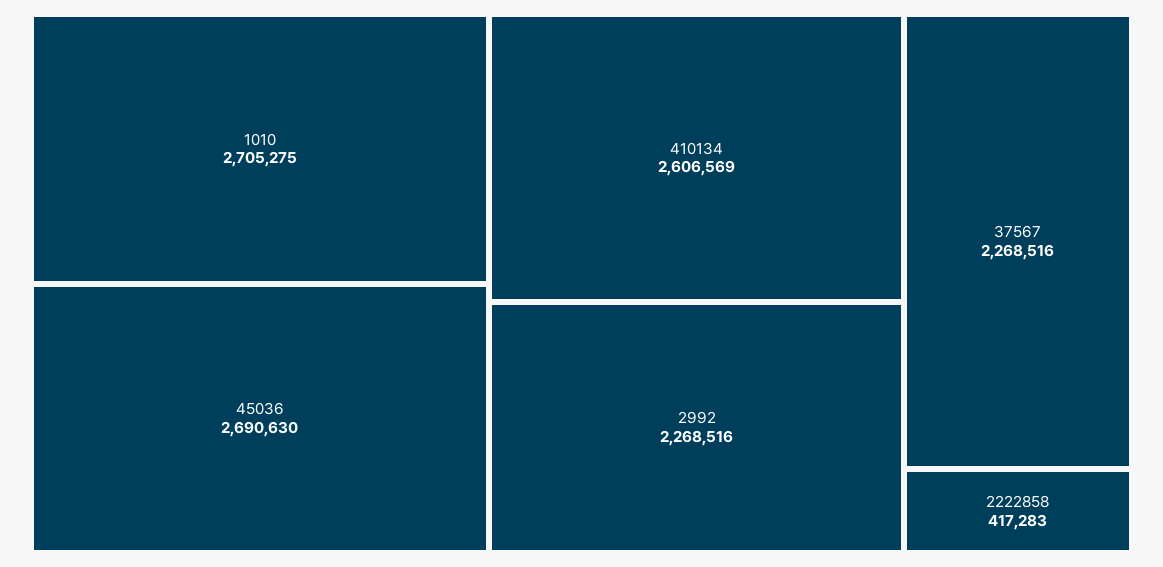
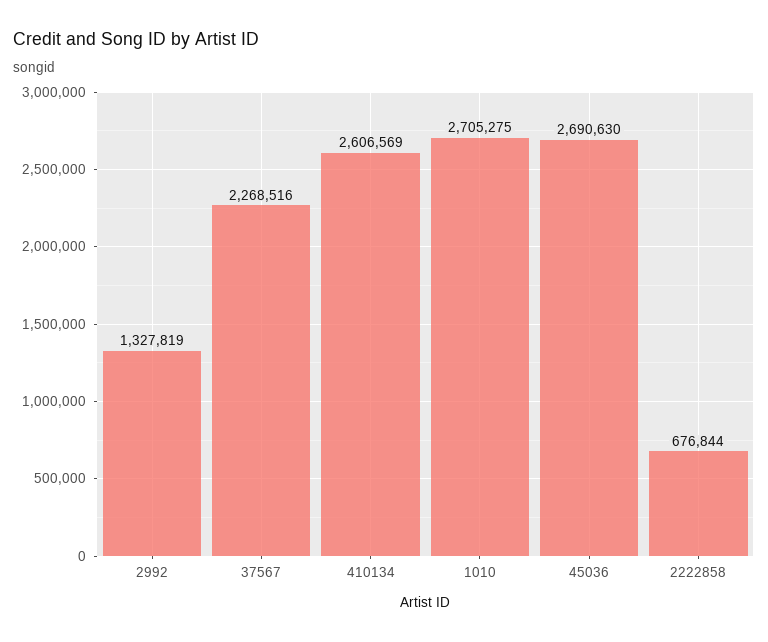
2992: 2268516 -> 1327819
2222858: 417283 -> 676844

